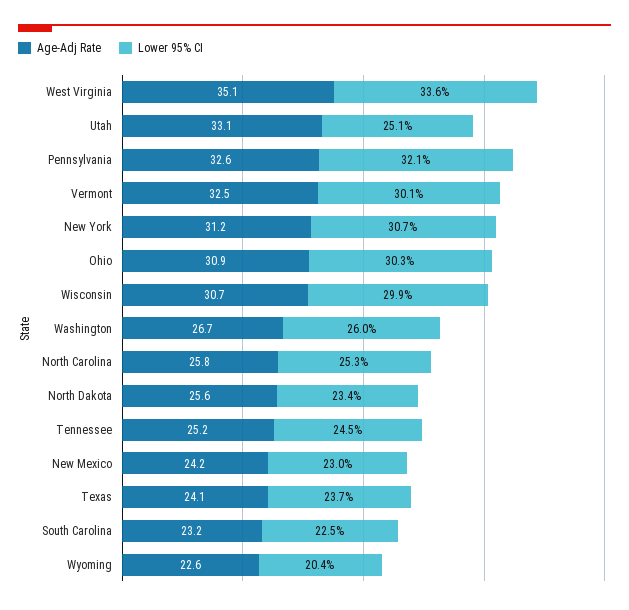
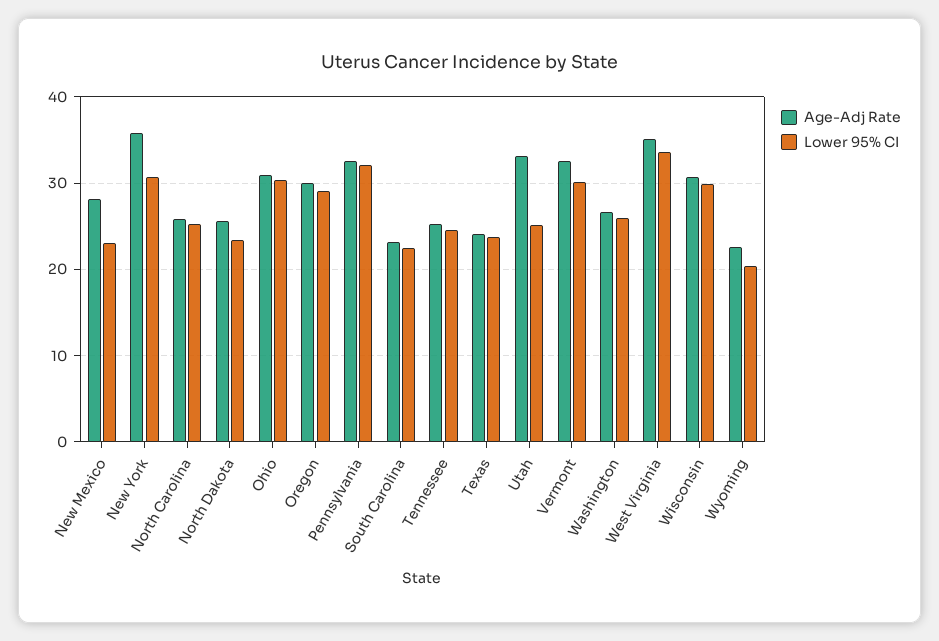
Age-Adj Rate, New York: 31.2 -> 36
Age-Adj Rate, New Mexico: 24.2 -> 28
Age-Adj Rate, Oregon: none -> 30
Lower 95% CI, Oregon: none -> 29

